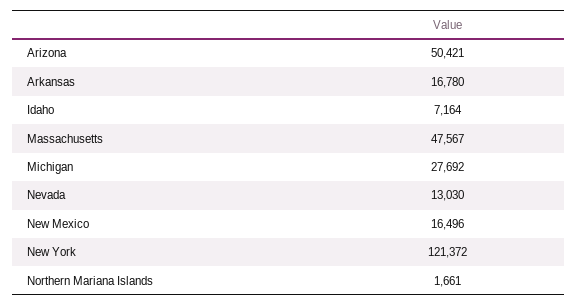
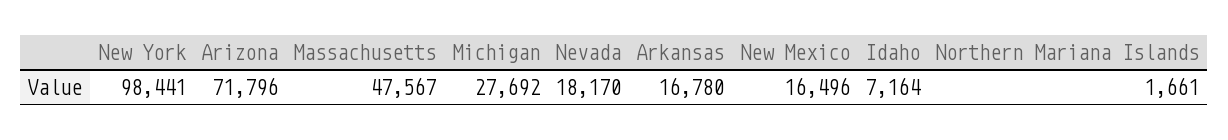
Arizona: 50421 -> 71796
Nevada: 13030 -> 18170
New York: 121372 -> 98441

